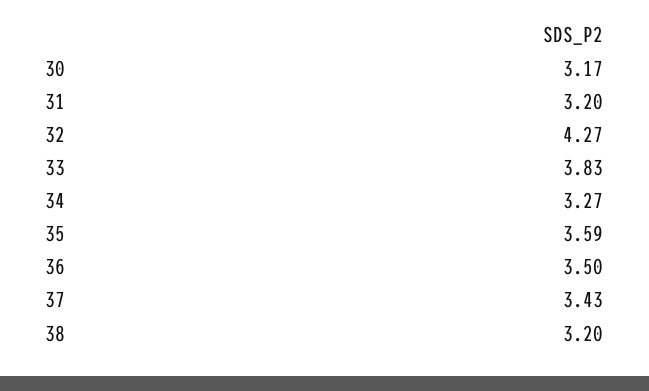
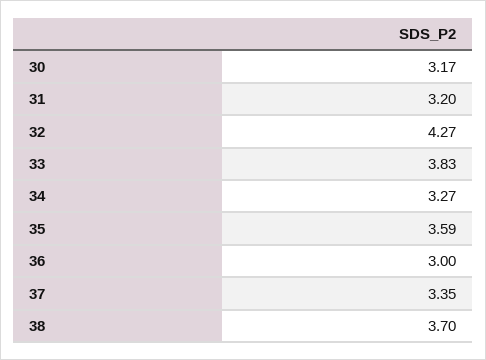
36: 3.5 -> 3
37: 3.43 -> 3.35
38: 3.2 -> 3.7

